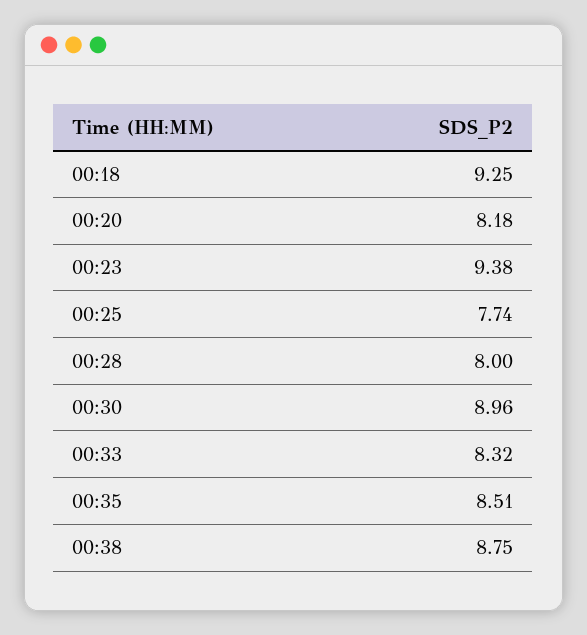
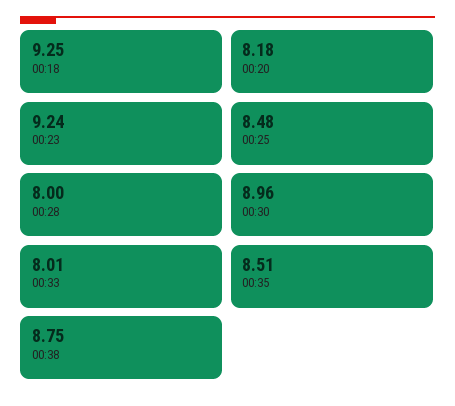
00:23: 9.38 -> 9.24
00:25: 7.74 -> 8.48
00:33: 8.32 -> 8.01

